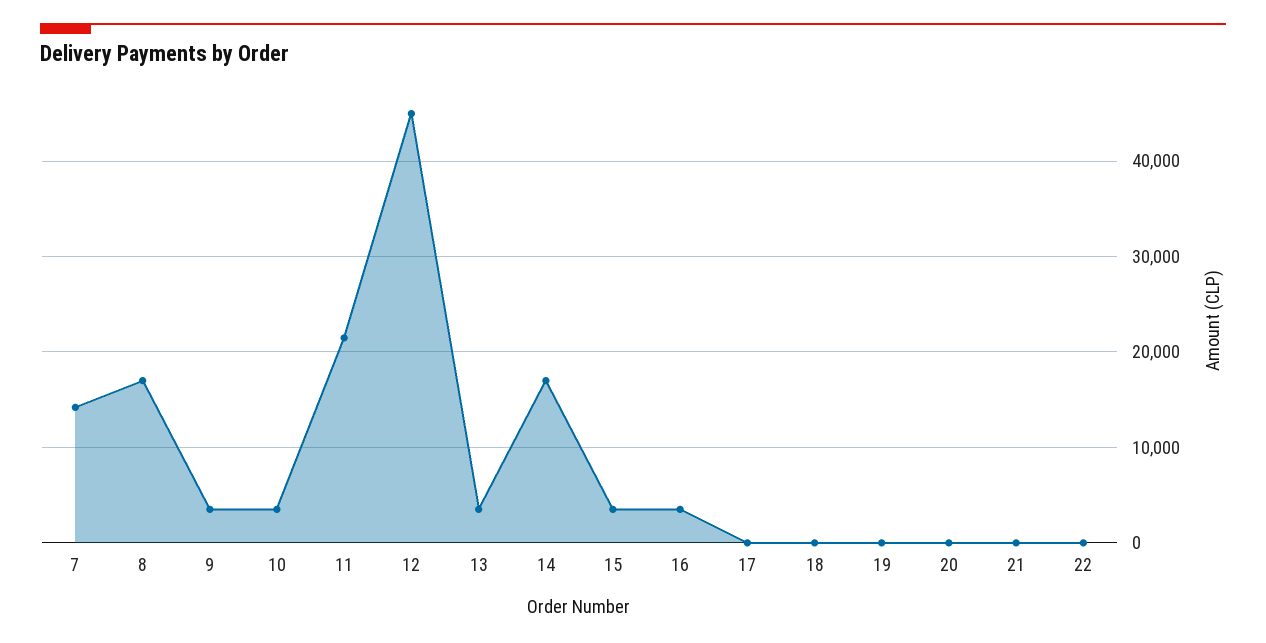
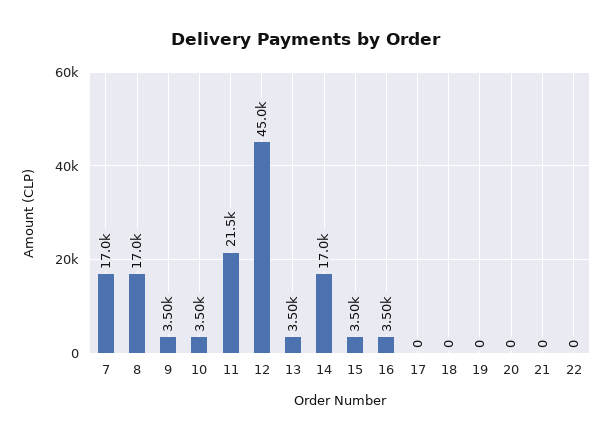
7: 14000 -> 17000

